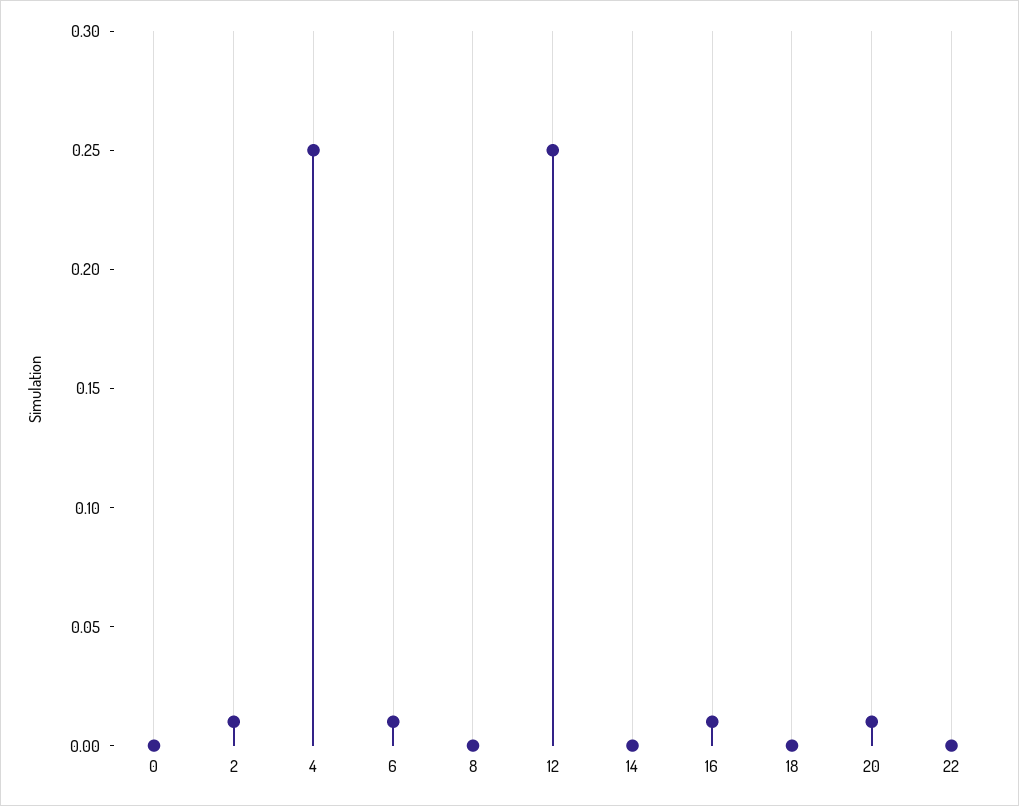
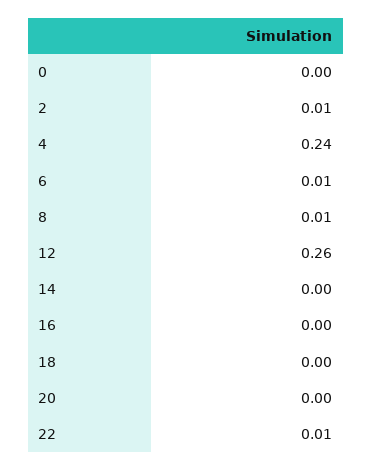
4: 0.25 -> 0.24
8: 0 -> 0.01
12: 0.25 -> 0.26
16: 0.01 -> 0
20: 0.01 -> 0
22: 0 -> 0.01

